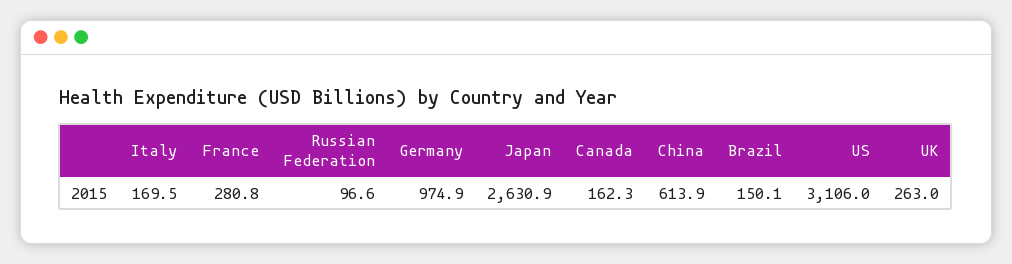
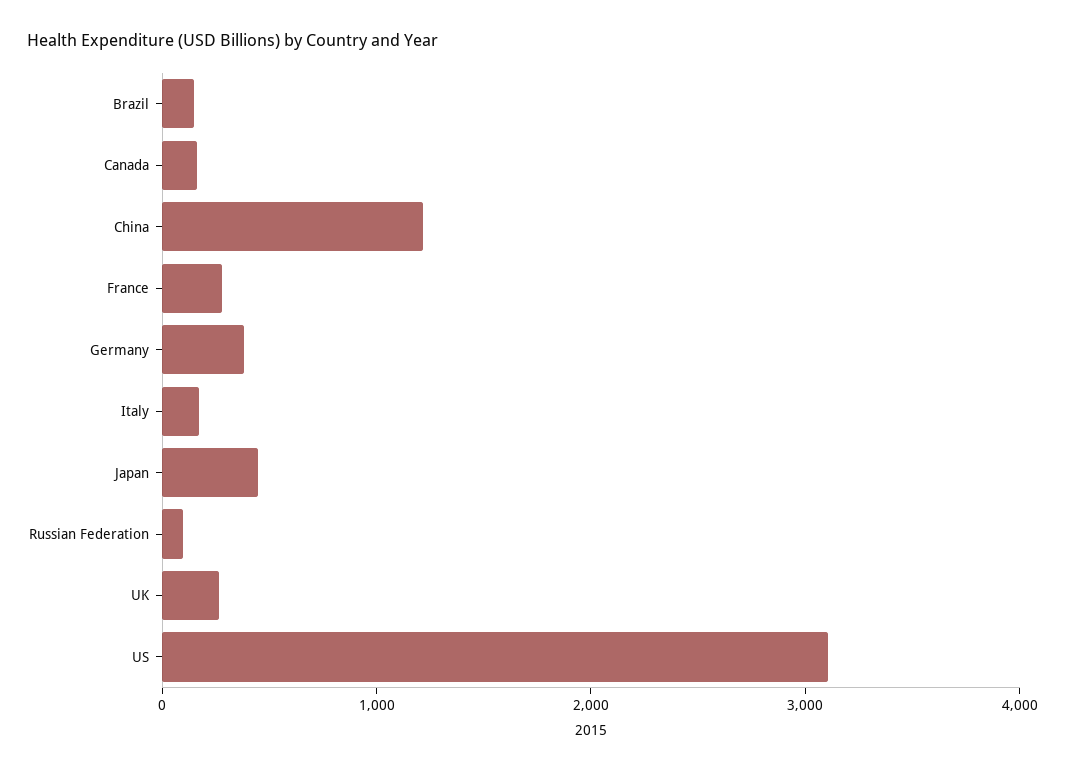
Germany: 974.9 -> 400
Japan: 2630.9 -> 400
China: 613.9 -> 1200

